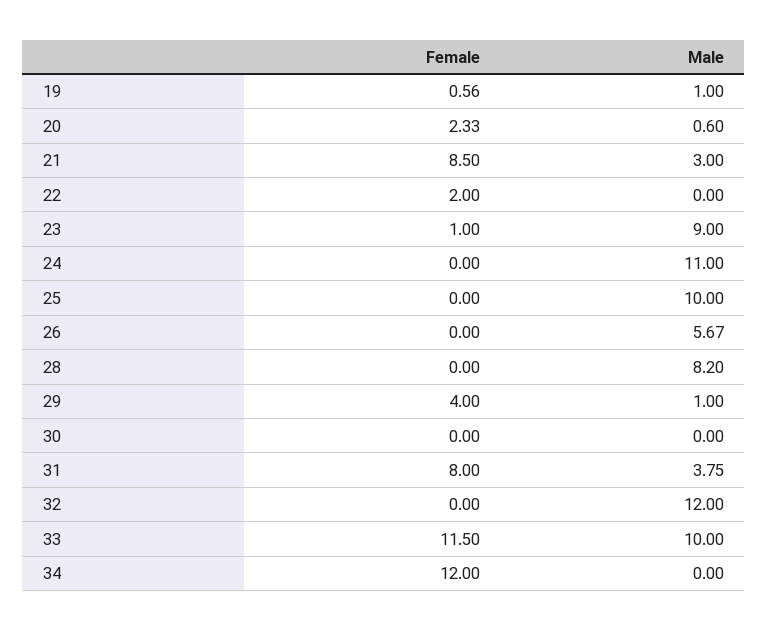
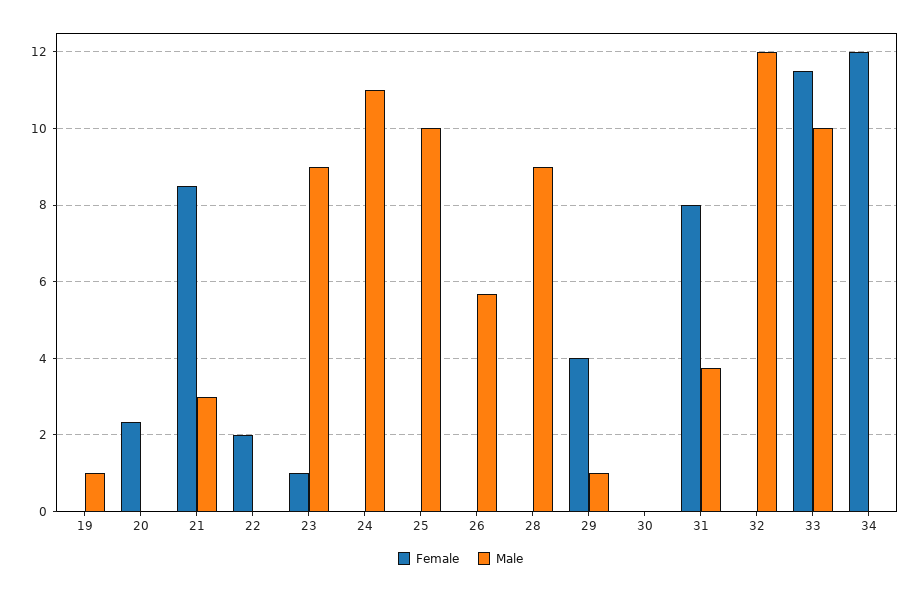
Female, 19: 0.56 -> 0
Male, 20: 0.6 -> 0
Male, 28: 8.2 -> 9

